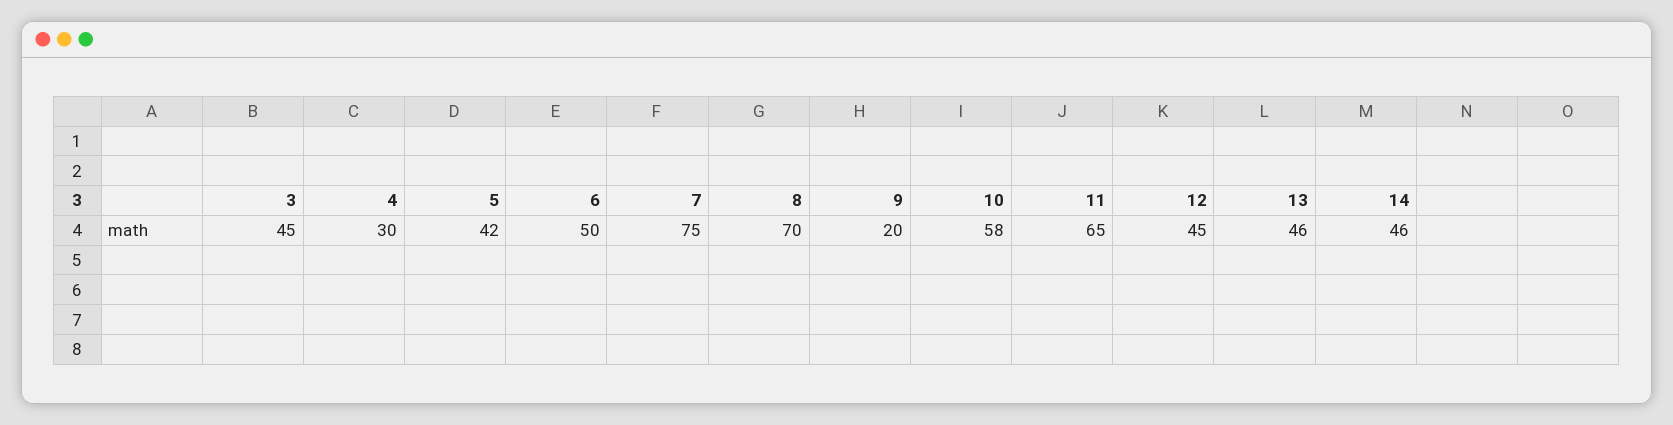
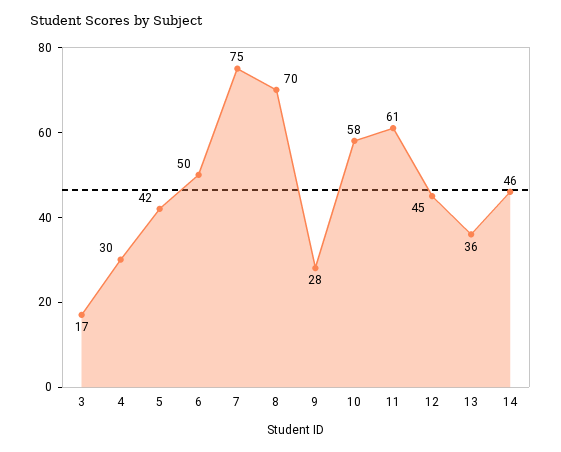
3: 45 -> 17
9: 20 -> 28
11: 65 -> 61
13: 46 -> 36

